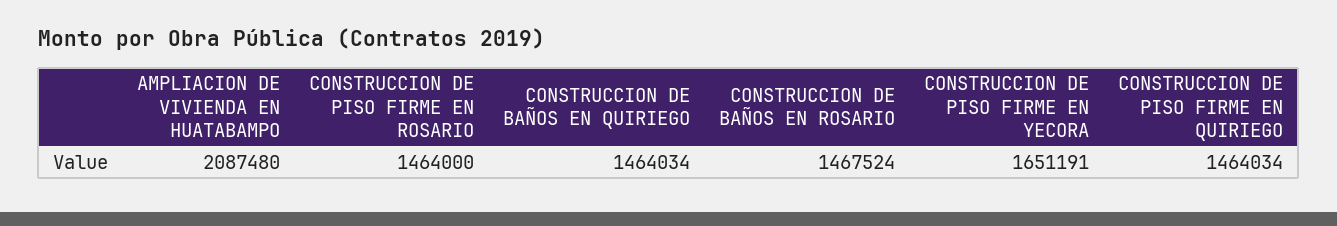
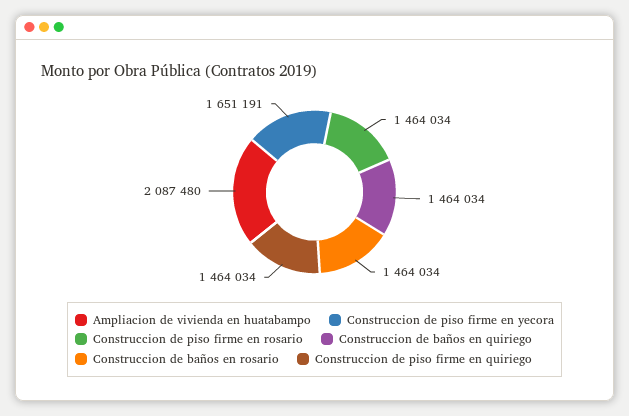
CONSTRUCCION DE PISO FIRME EN ROSARIO: 1464000 -> 1464034
CONSTRUCCION DE BAÑOS EN ROSARIO: 1467524 -> 1464034

